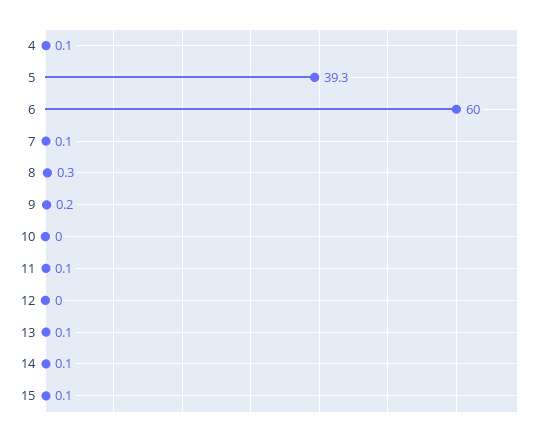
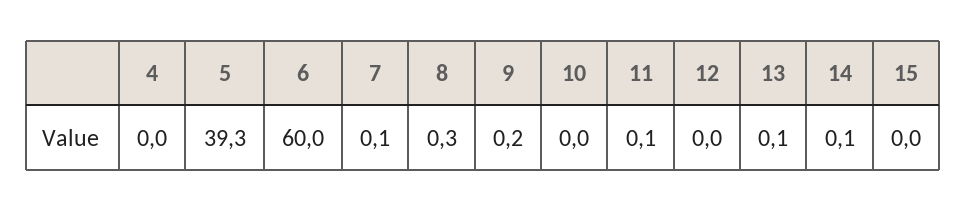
4: 0.1 -> 0
15: 0.1 -> 0

